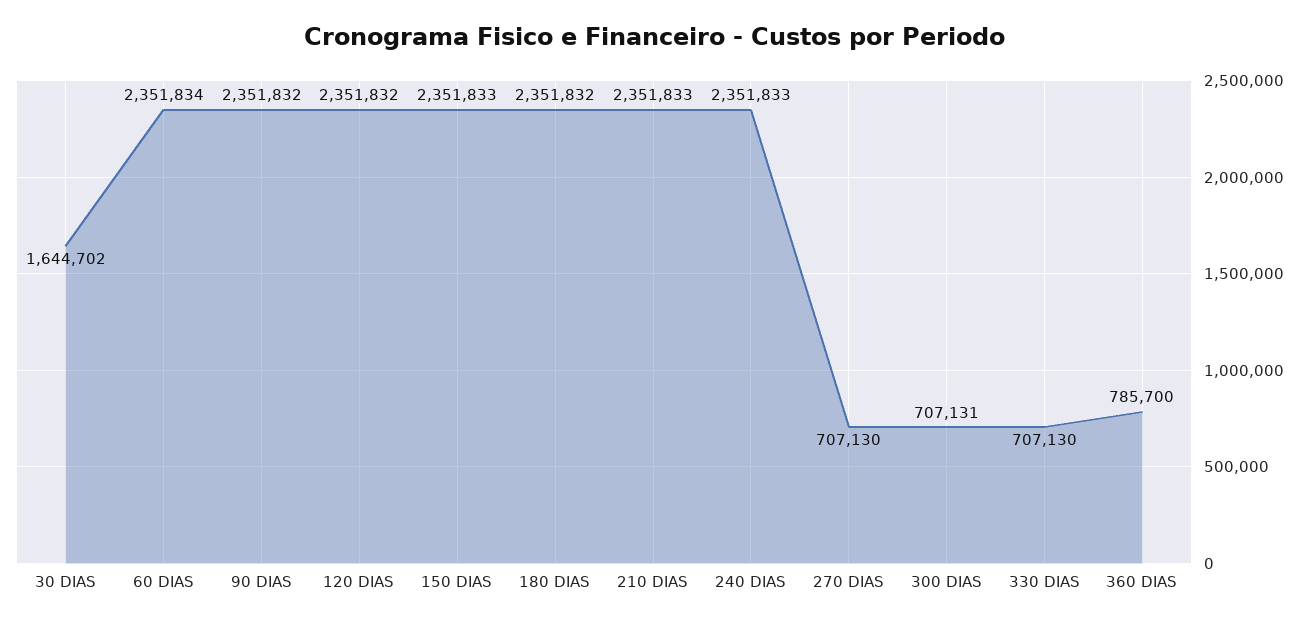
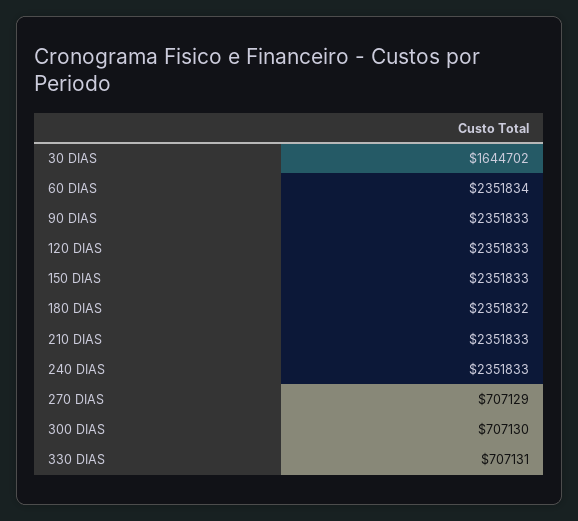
90 DIAS: 2351832 -> 2351833
120 DIAS: 2351832 -> 2351833
270 DIAS: 707130 -> 707129
300 DIAS: 707131 -> 707130
330 DIAS: 707130 -> 707131
360 DIAS: 785700 -> none

